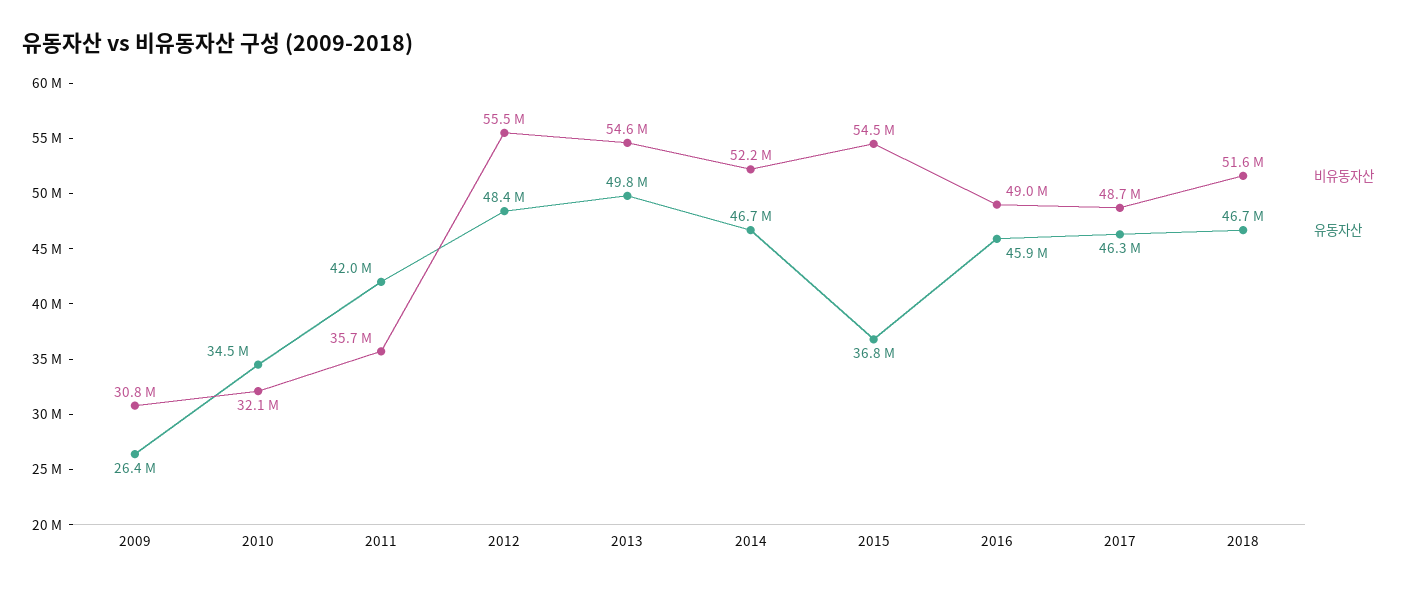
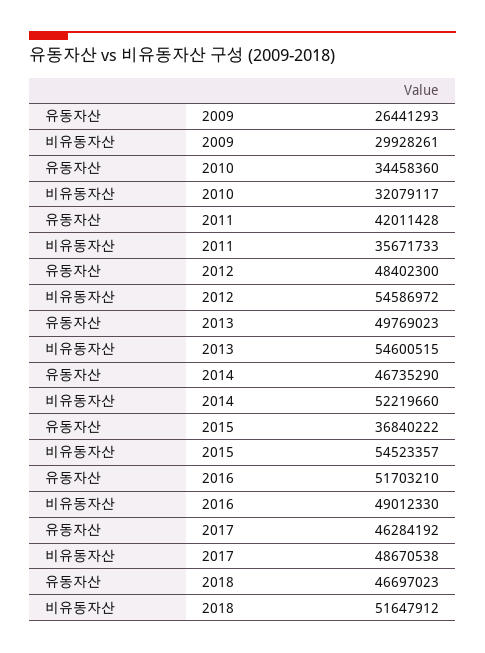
비유동자산, 2009: 30800000 -> 29928261
비유동자산, 2012: 55500000 -> 54586972
유동자산, 2016: 45900000 -> 51703210

